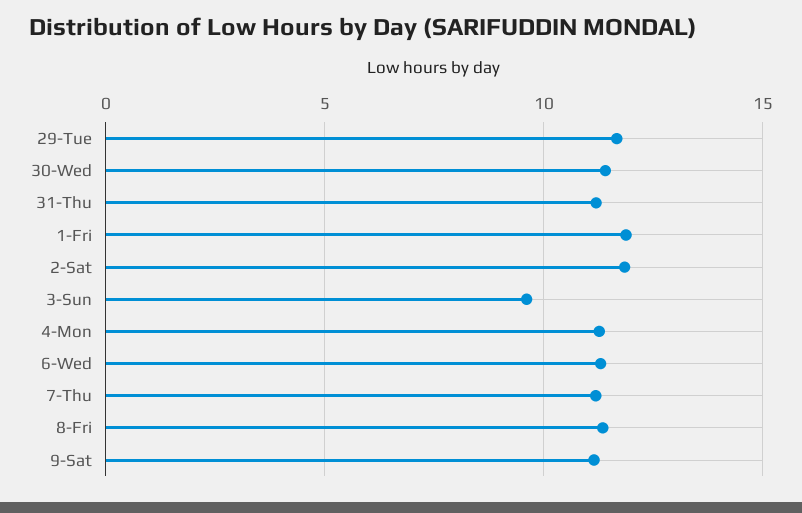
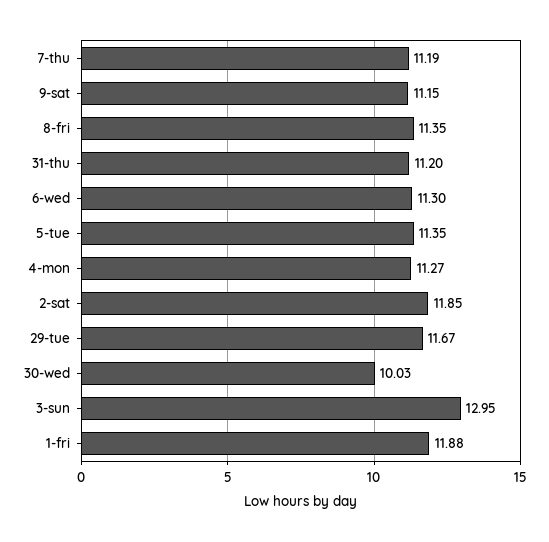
30-Wed: 11.5 -> 10.03
3-Sun: 9.5 -> 12.95
5-tue: none -> 11.35

